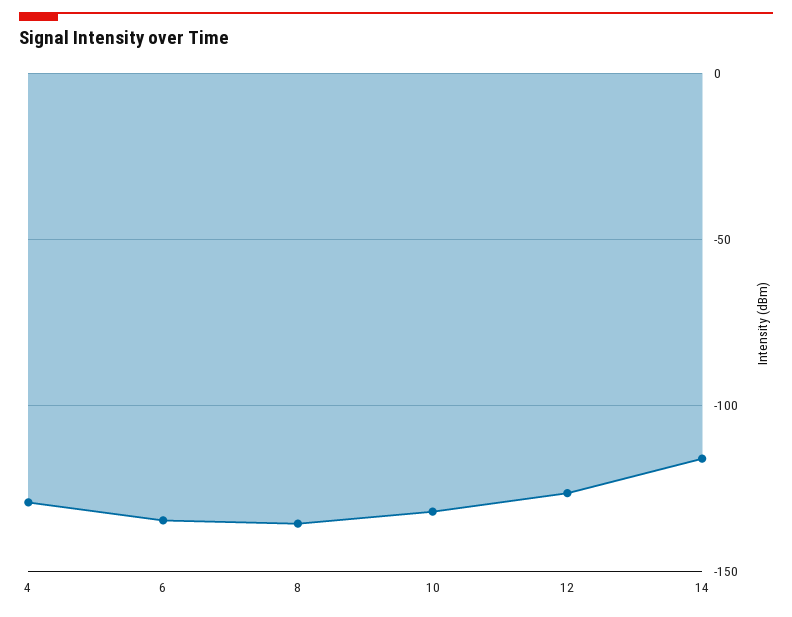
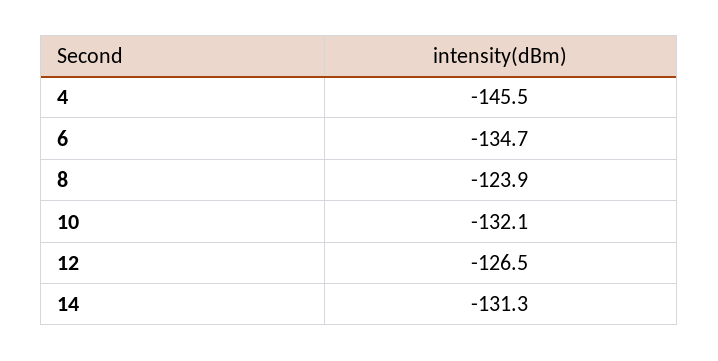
4: -130 -> -145.5
8: -135 -> -123.9
14: -115 -> -131.3

